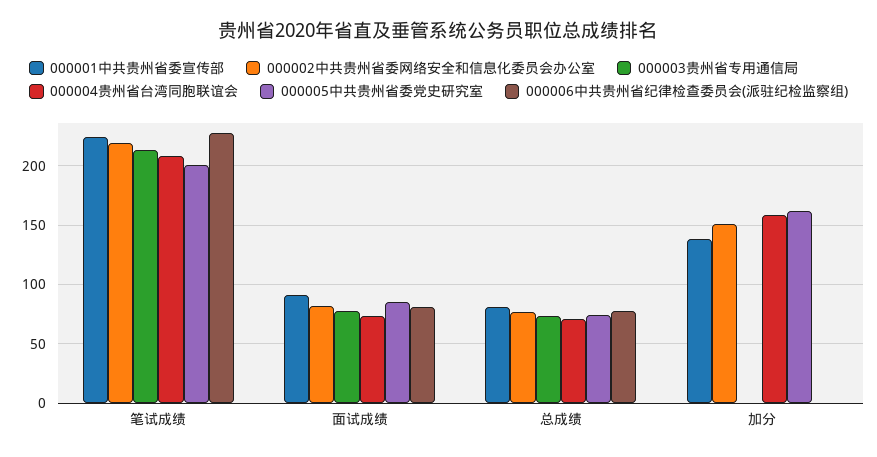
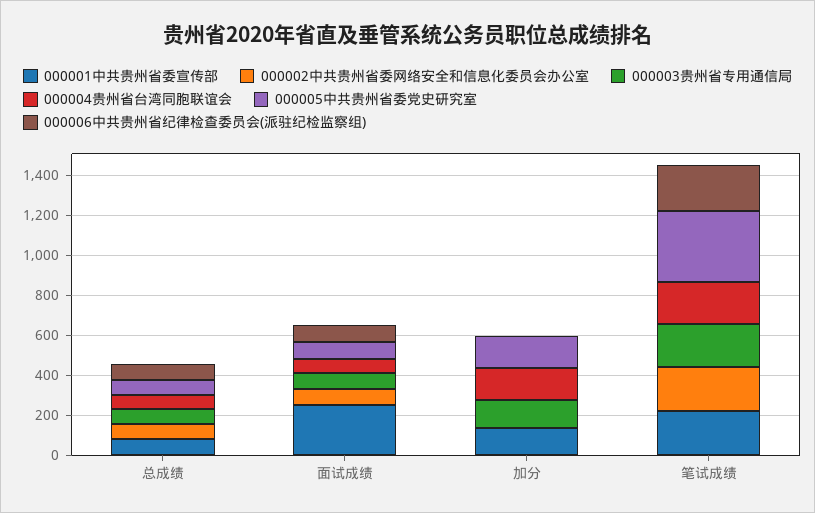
000005中共贵州省委党史研究室, 笔试成绩: 200 -> 350
000001中共贵州省委宣传部, 面试成绩: 90 -> 250
000002中共贵州省委网络安全和信息化委员会办公室, 加分: 150 -> 0
000003贵州省专用通信局, 加分: 0 -> 150

